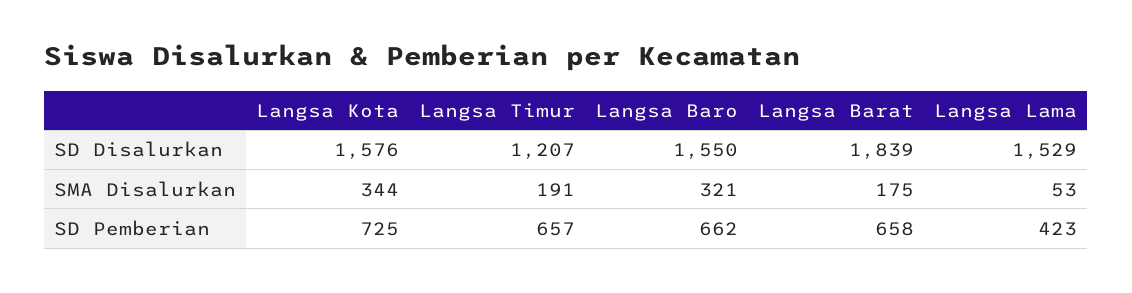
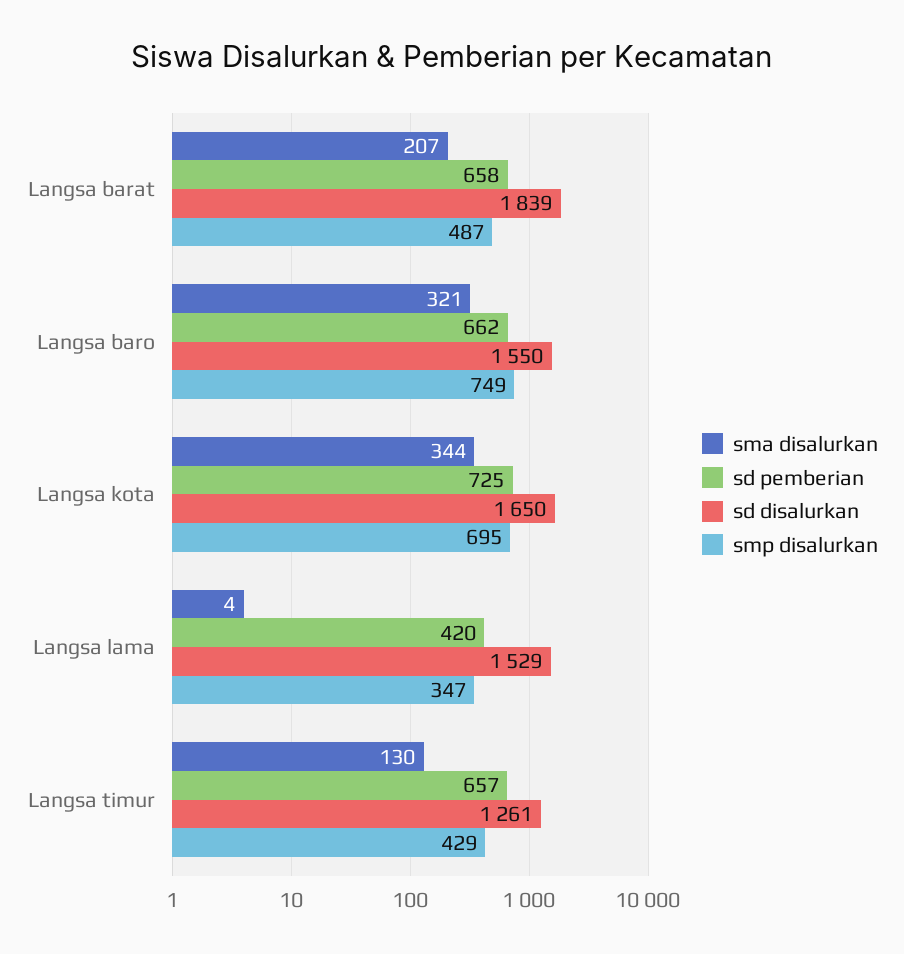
SD Disalurkan, Langsa Kota: 1576 -> 1650
SD Disalurkan, Langsa Timur: 1207 -> 1261
SMA Disalurkan, Langsa Timur: 191 -> 130
SMA Disalurkan, Langsa Barat: 175 -> 207
SMA Disalurkan, Langsa Lama: 53 -> 4
SD Pemberian, Langsa Lama: 423 -> 420
smp disalurkan, Langsa Barat: none -> 487
smp disalurkan, Langsa Baro: none -> 749
smp disalurkan, Langsa Kota: none -> 695
smp disalurkan, Langsa Lama: none -> 347
smp disalurkan, Langsa Timur: none -> 429

